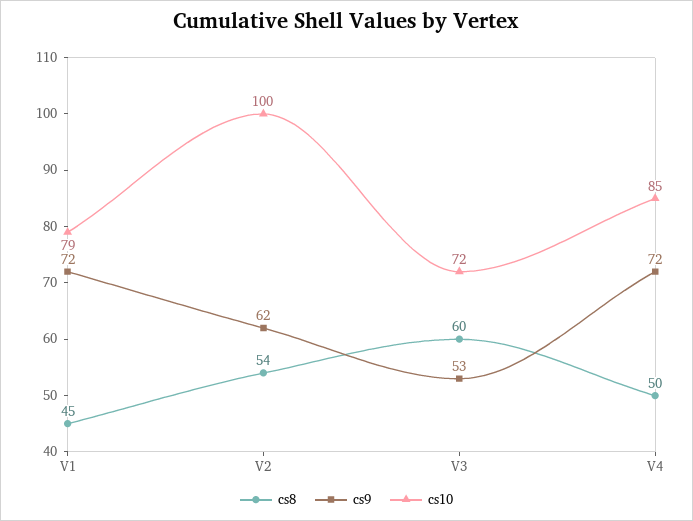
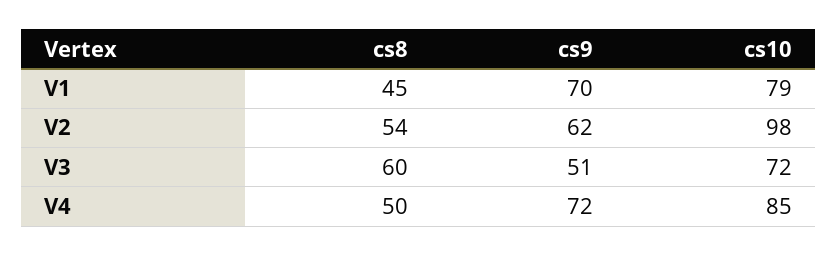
cs9, V1: 72 -> 70
cs10, V2: 100 -> 98
cs9, V3: 53 -> 51

